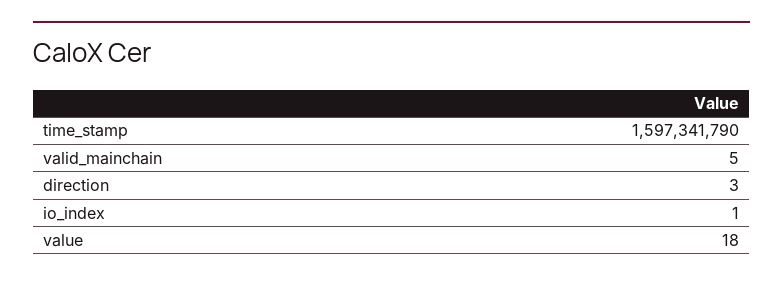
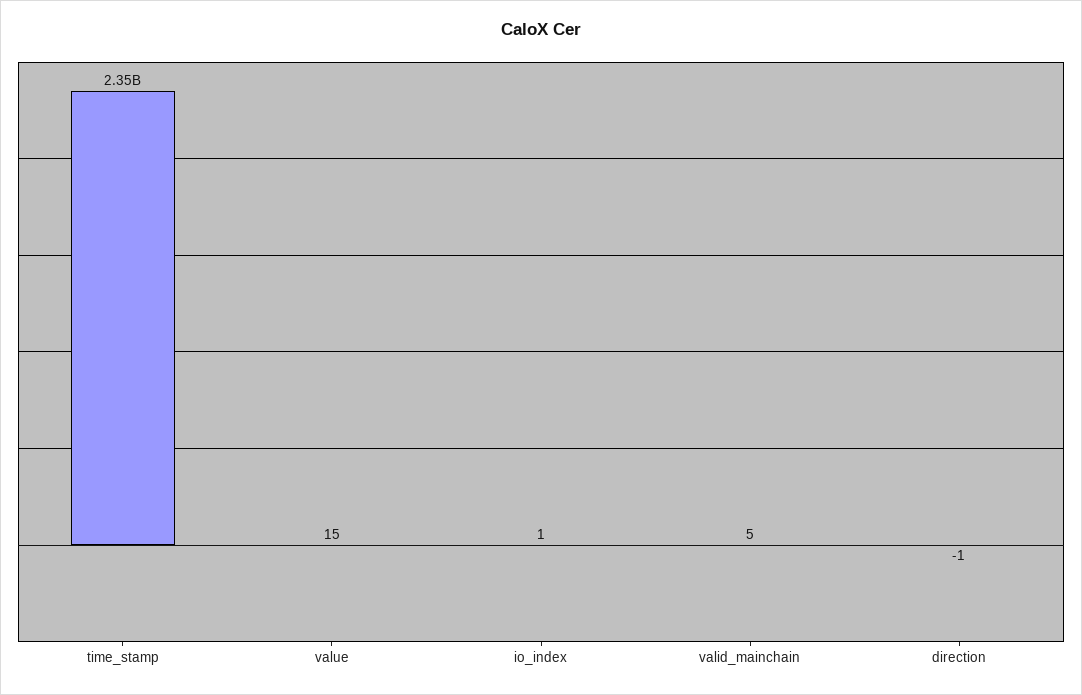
time_stamp: 1597341790 -> 2350000000
direction: 3 -> -1
value: 18 -> 15

